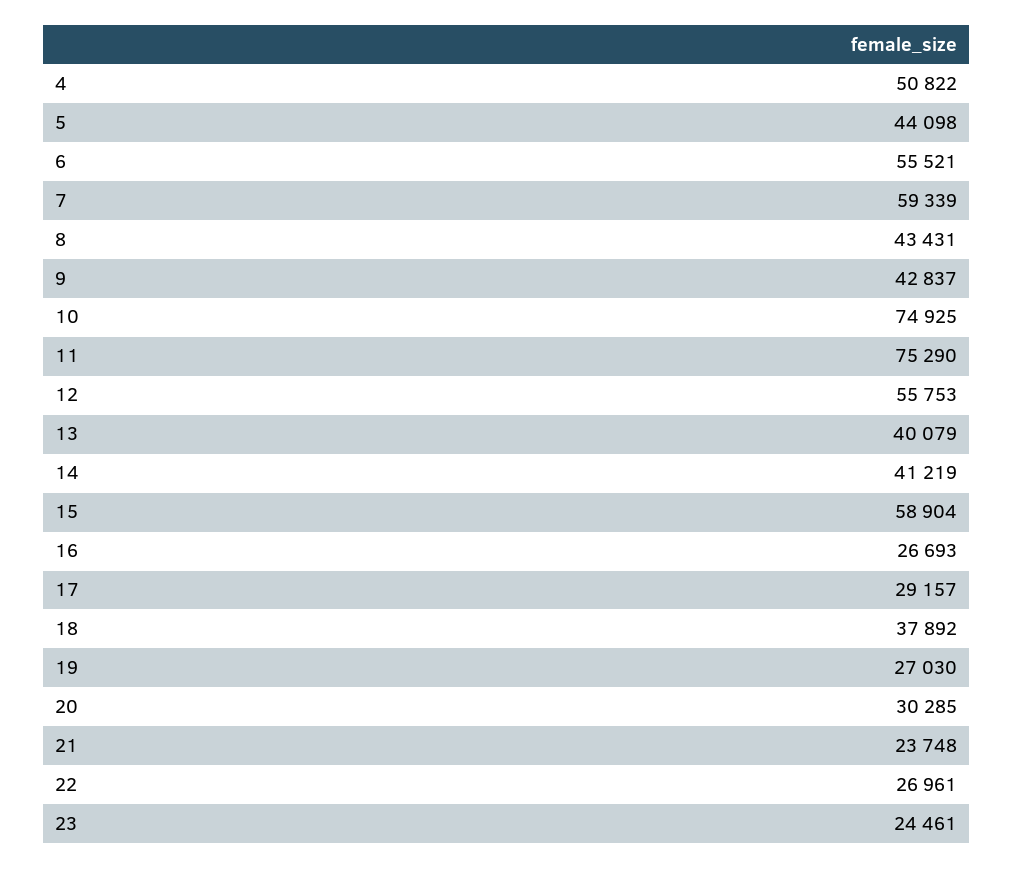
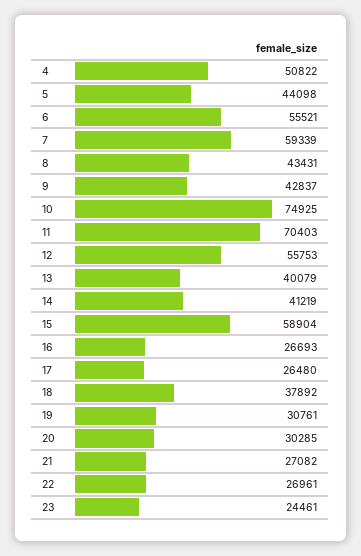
11: 75290 -> 70403
17: 29157 -> 26480
19: 27030 -> 30761
21: 23748 -> 27082

